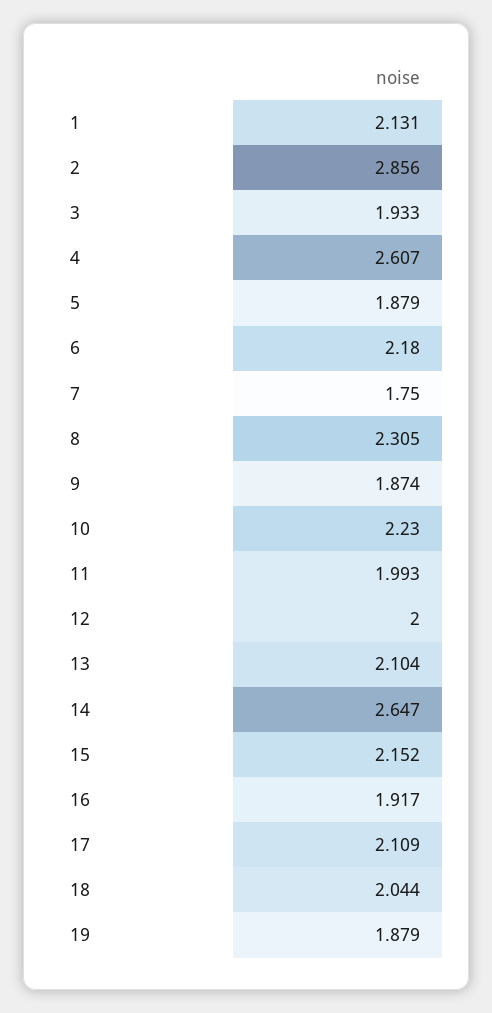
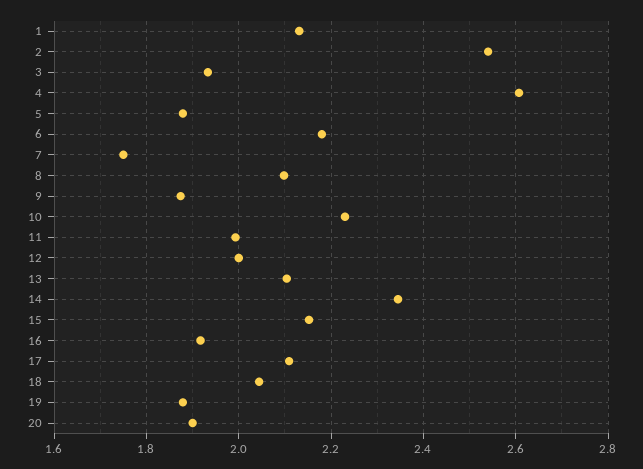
2: 2.856 -> 2.54
8: 2.305 -> 2.1
14: 2.647 -> 2.34
20: none -> 1.9

